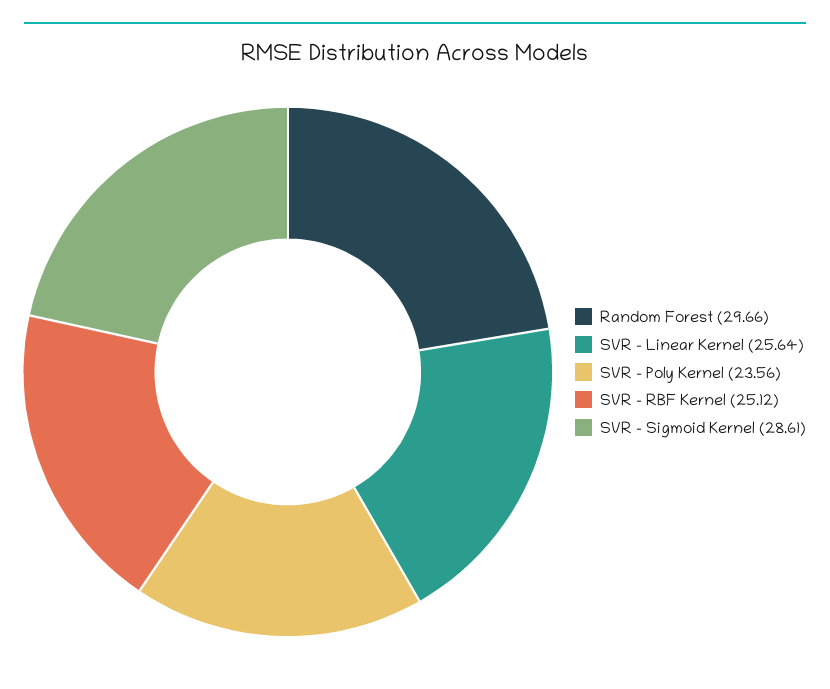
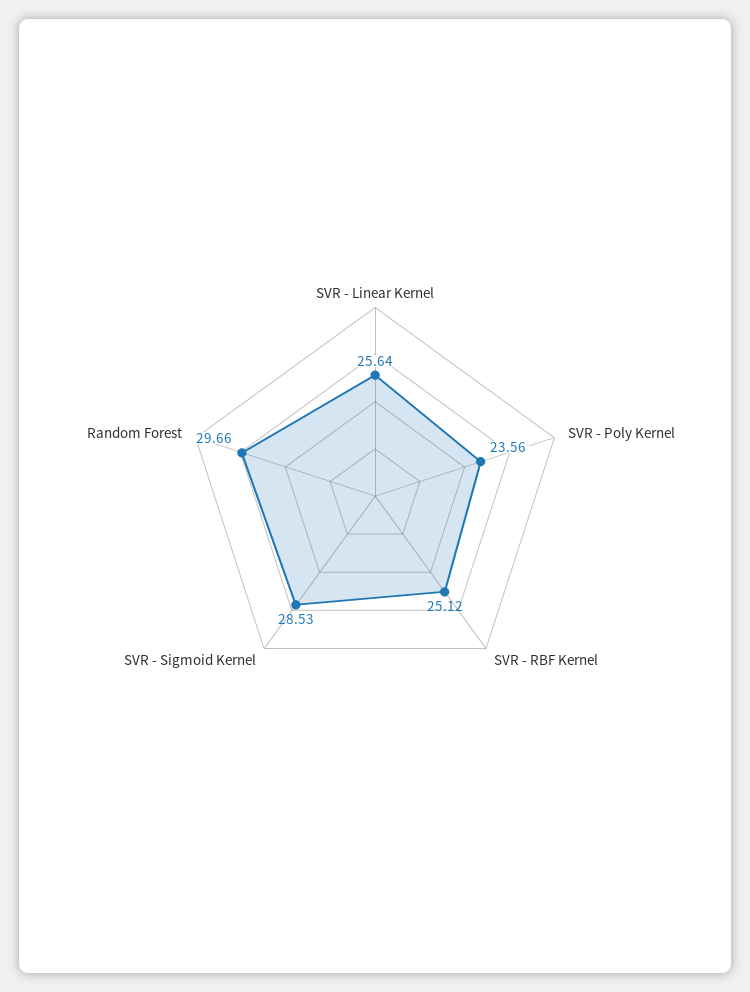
SVR - Sigmoid Kernel: 28.61 -> 28.53

